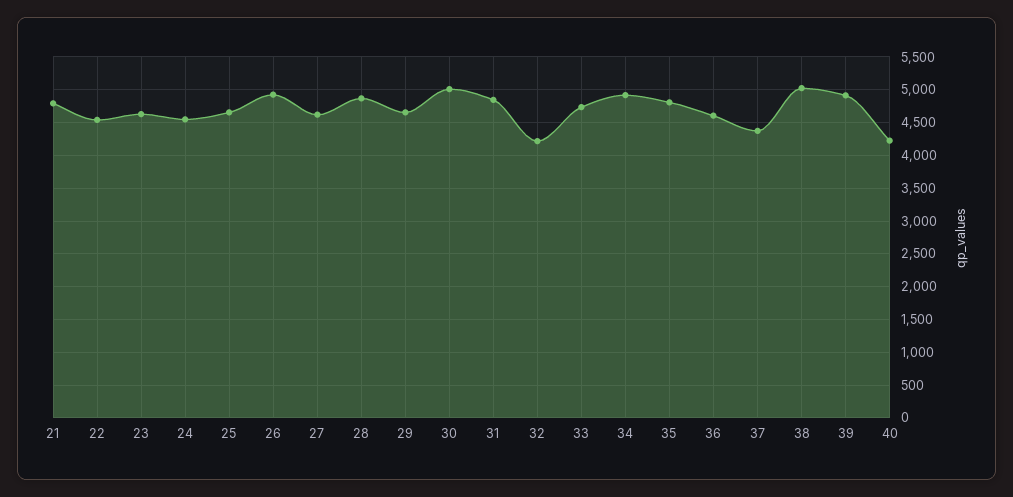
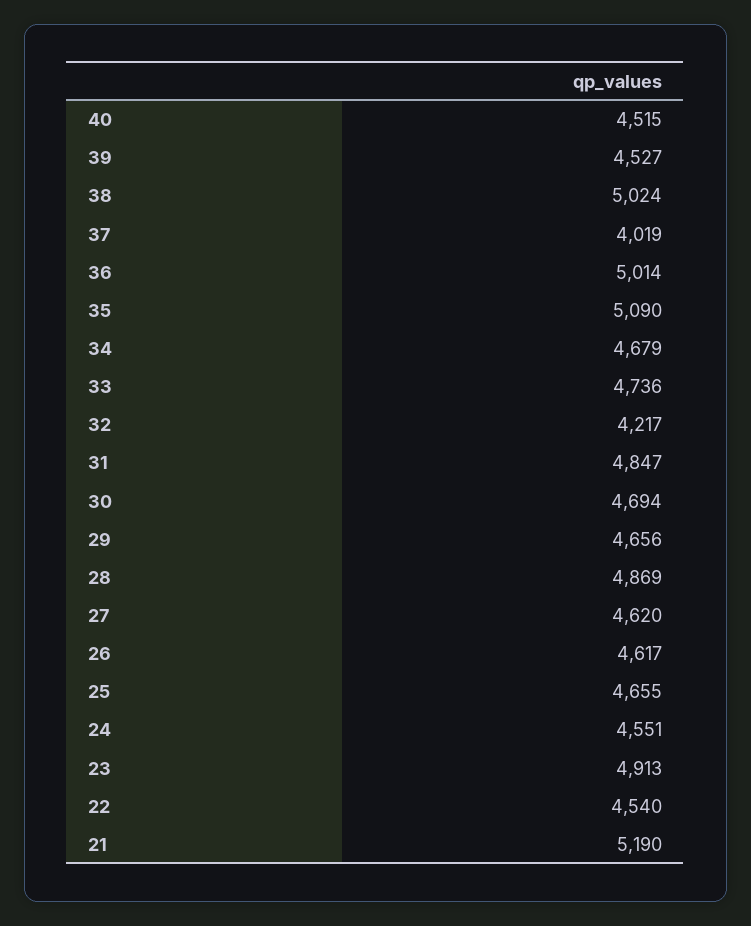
21: 4800 -> 5190
23: 4600 -> 4913
26: 4900 -> 4617
30: 5000 -> 4694
34: 4900 -> 4679
35: 4800 -> 5090
36: 4600 -> 5014
37: 4400 -> 4019
39: 4900 -> 4527
40: 4200 -> 4515

